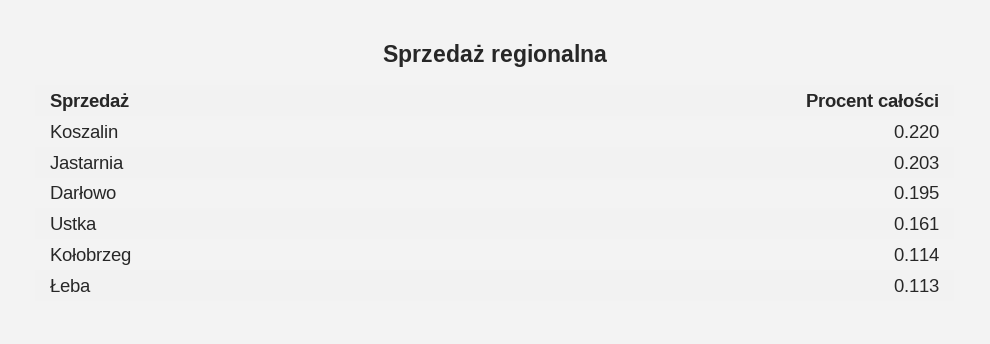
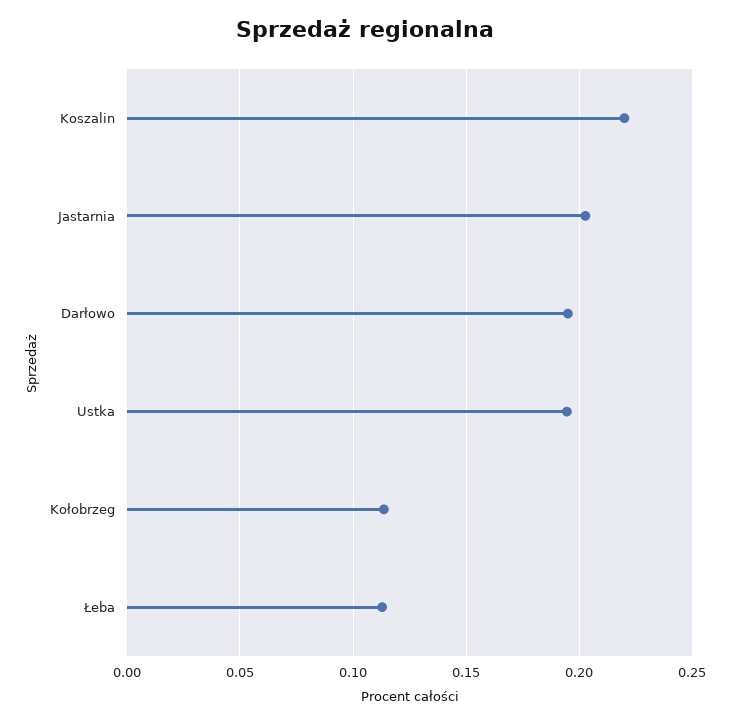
Ustka: 0.161 -> 0.195

